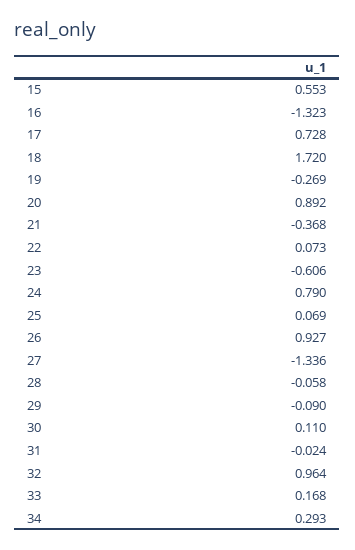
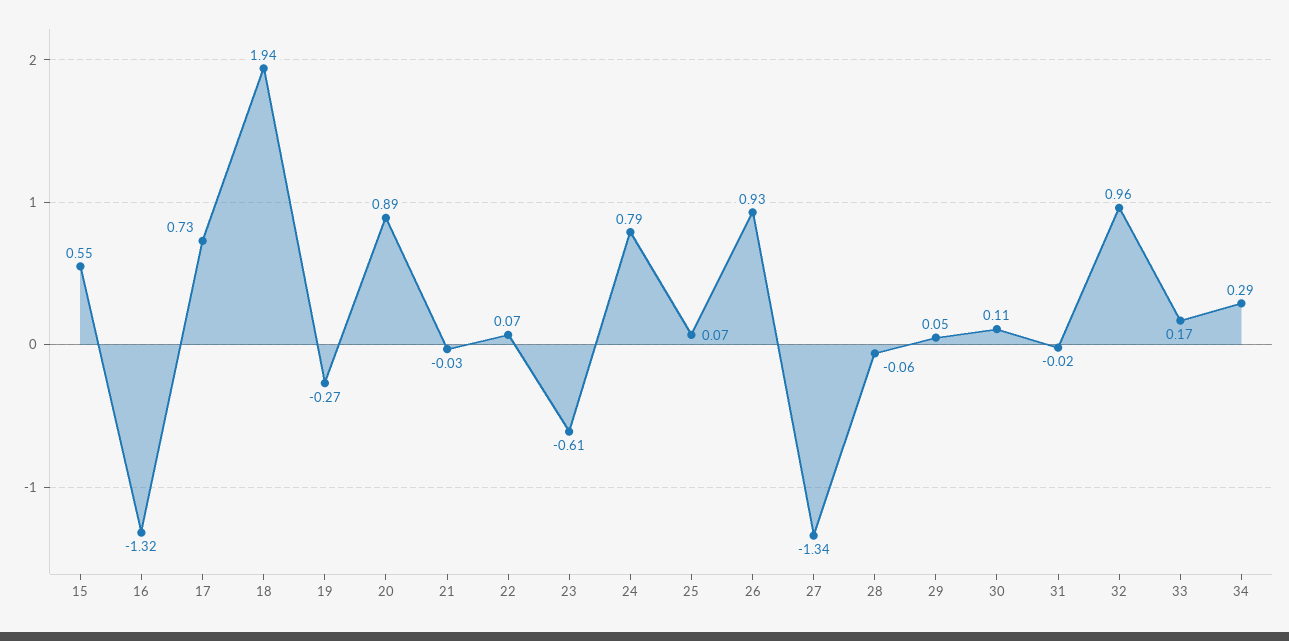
18: 1.72 -> 1.94
21: -0.368 -> -0.03
29: -0.09 -> 0.05

